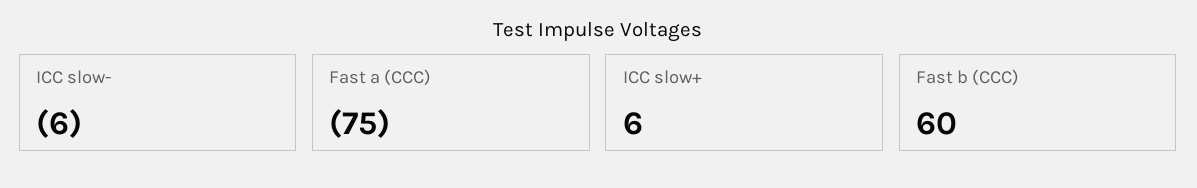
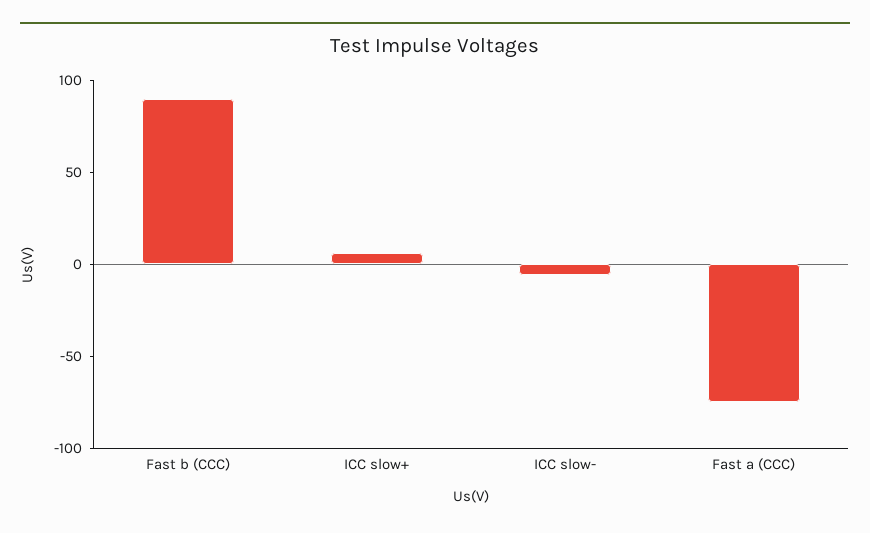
Fast b (CCC): 60 -> 90

